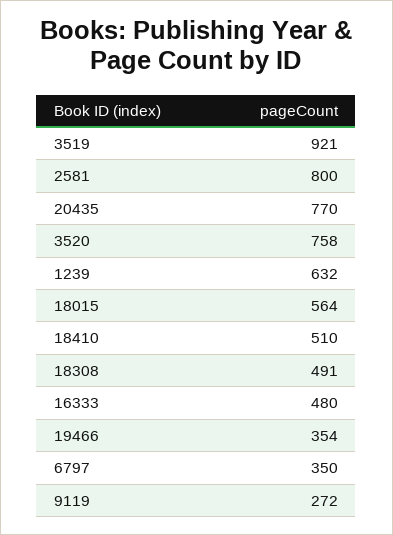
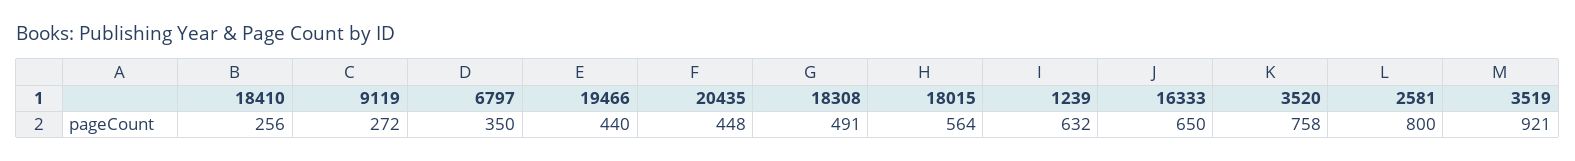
20435: 770 -> 448
18410: 510 -> 256
16333: 480 -> 650
19466: 354 -> 440

